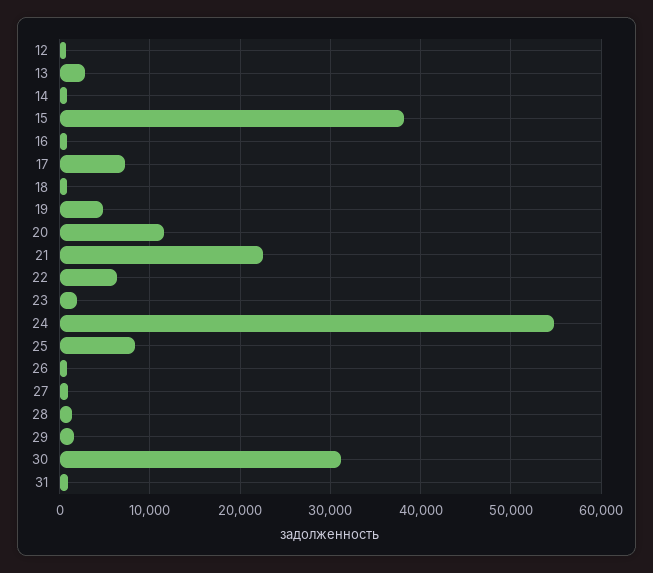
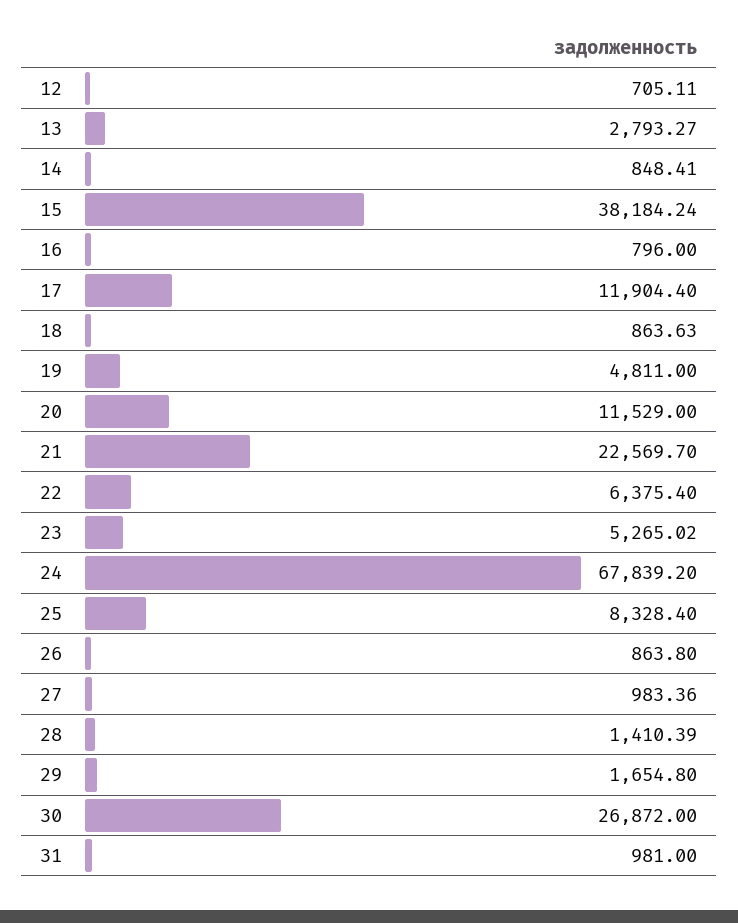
17: 7000 -> 11904.4
23: 2000 -> 5265.02
24: 55000 -> 67839.2
30: 31000 -> 26872

